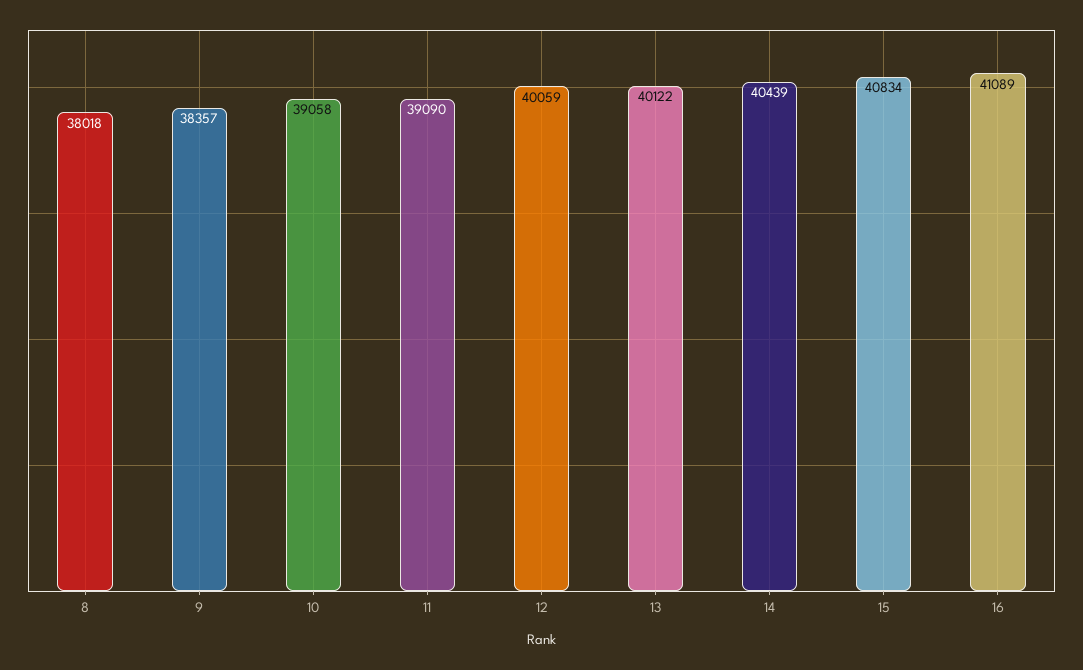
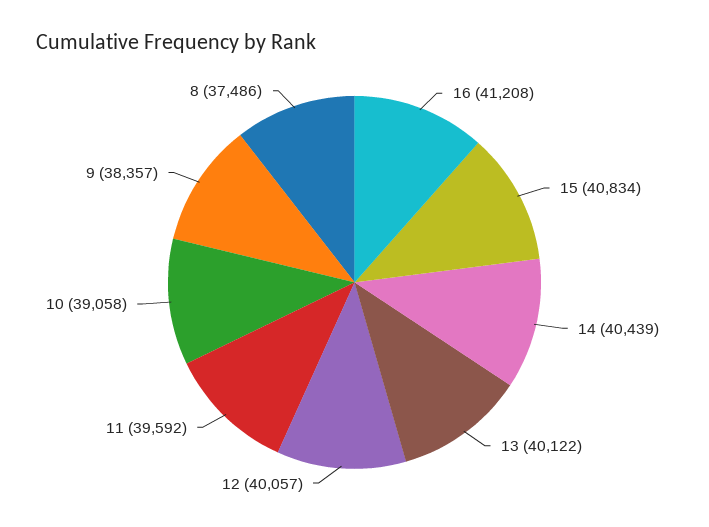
8: 38018 -> 37486
11: 39090 -> 39592
12: 40059 -> 40057
16: 41089 -> 41208

